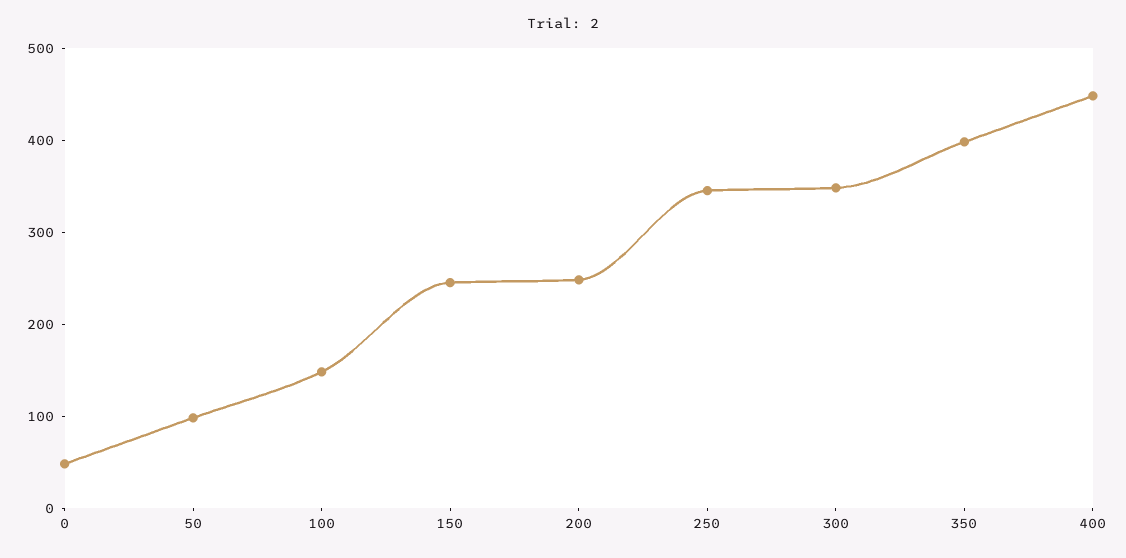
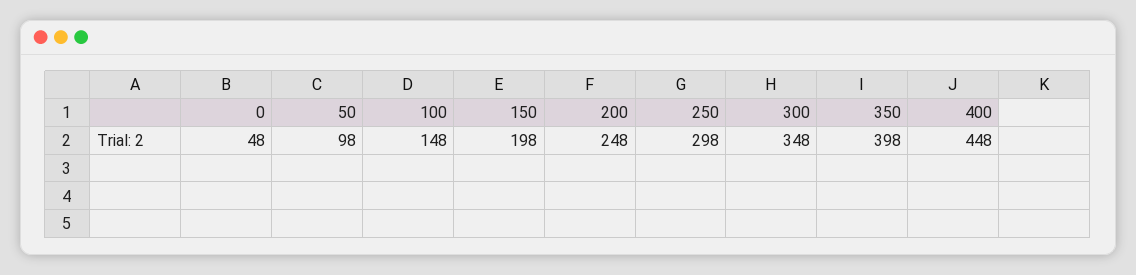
150: 240 -> 198
250: 340 -> 298

